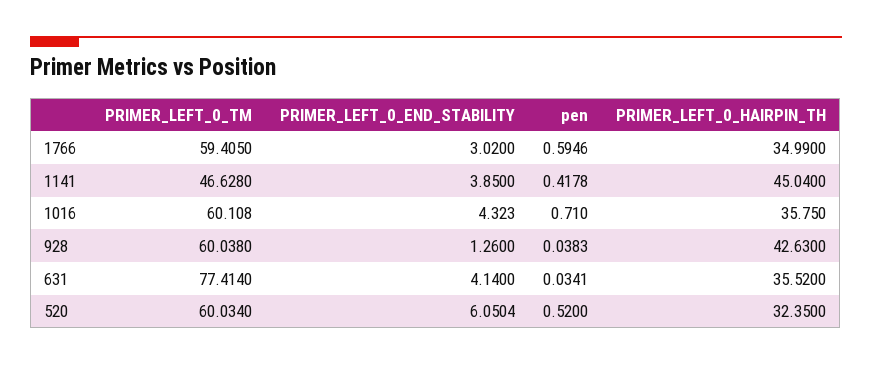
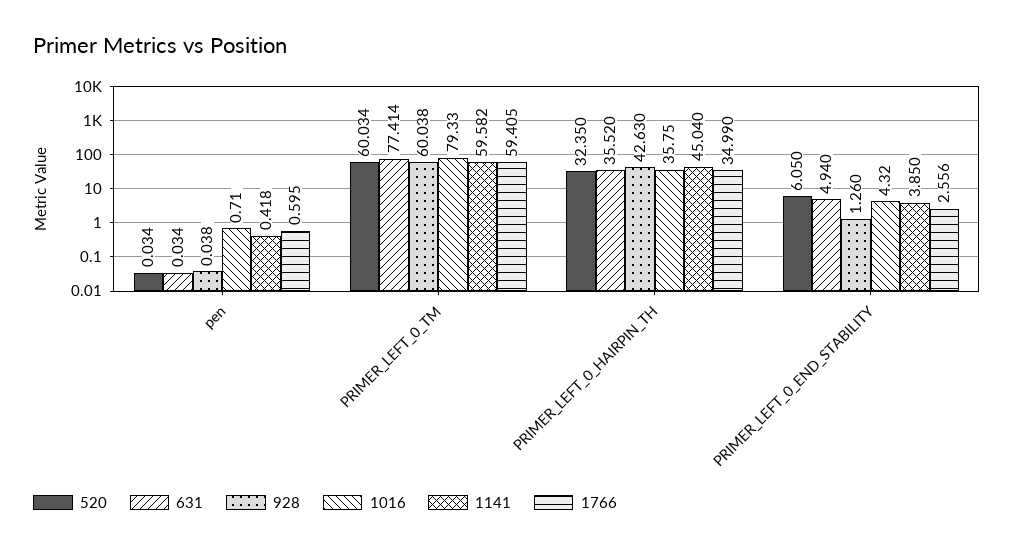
1766, PRIMER_LEFT_0_END_STABILITY: 3.02 -> 2.556
1141, PRIMER_LEFT_0_TM: 46.628 -> 59.582
1016, PRIMER_LEFT_0_TM: 60.108 -> 79.33
631, PRIMER_LEFT_0_END_STABILITY: 4.14 -> 4.94
520, pen: 0.52 -> 0.034

